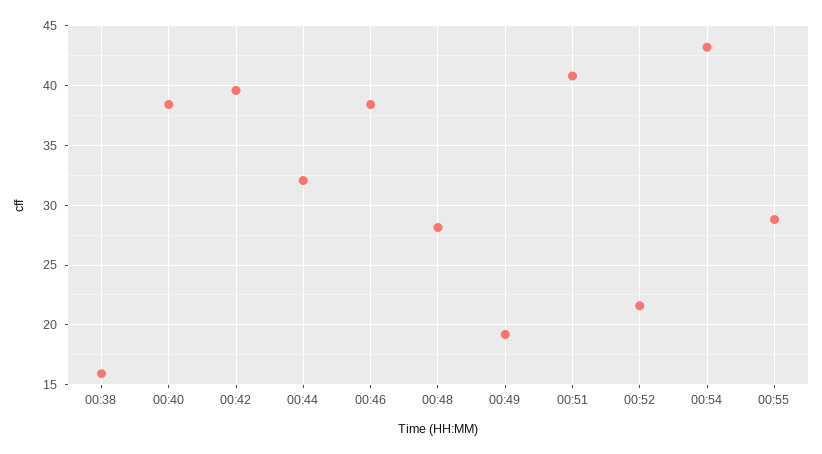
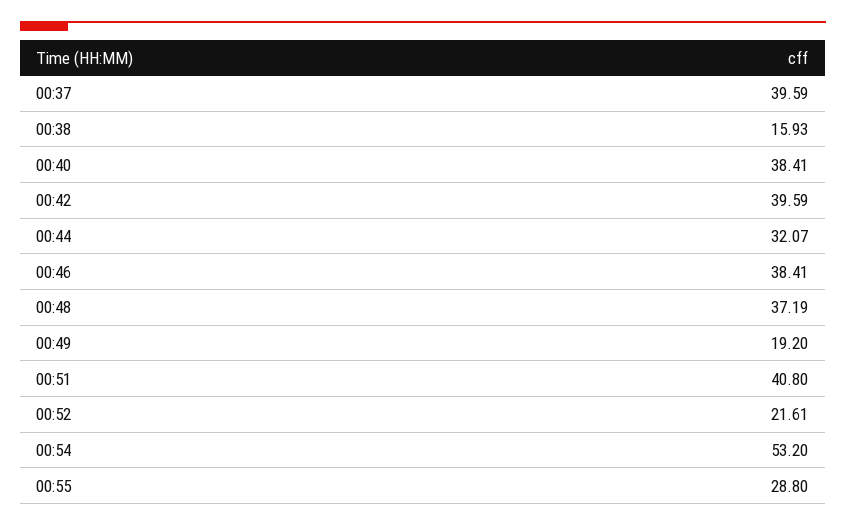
00:48: 28 -> 37.19
00:54: 43 -> 53.2
00:37: none -> 39.59

